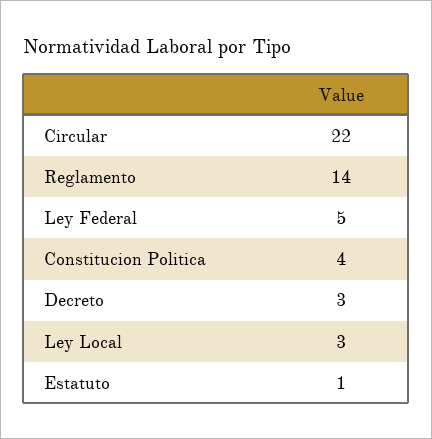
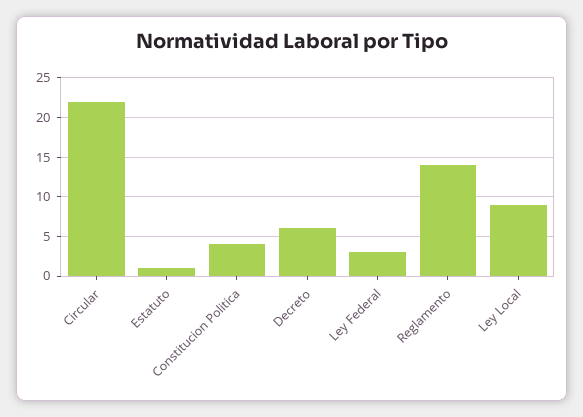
Ley Federal: 5 -> 3
Decreto: 3 -> 6
Ley Local: 3 -> 9

